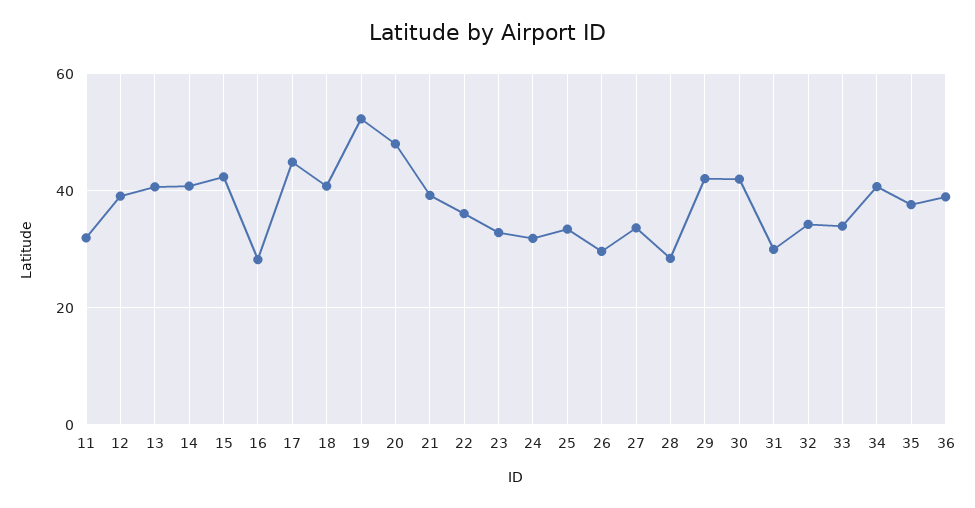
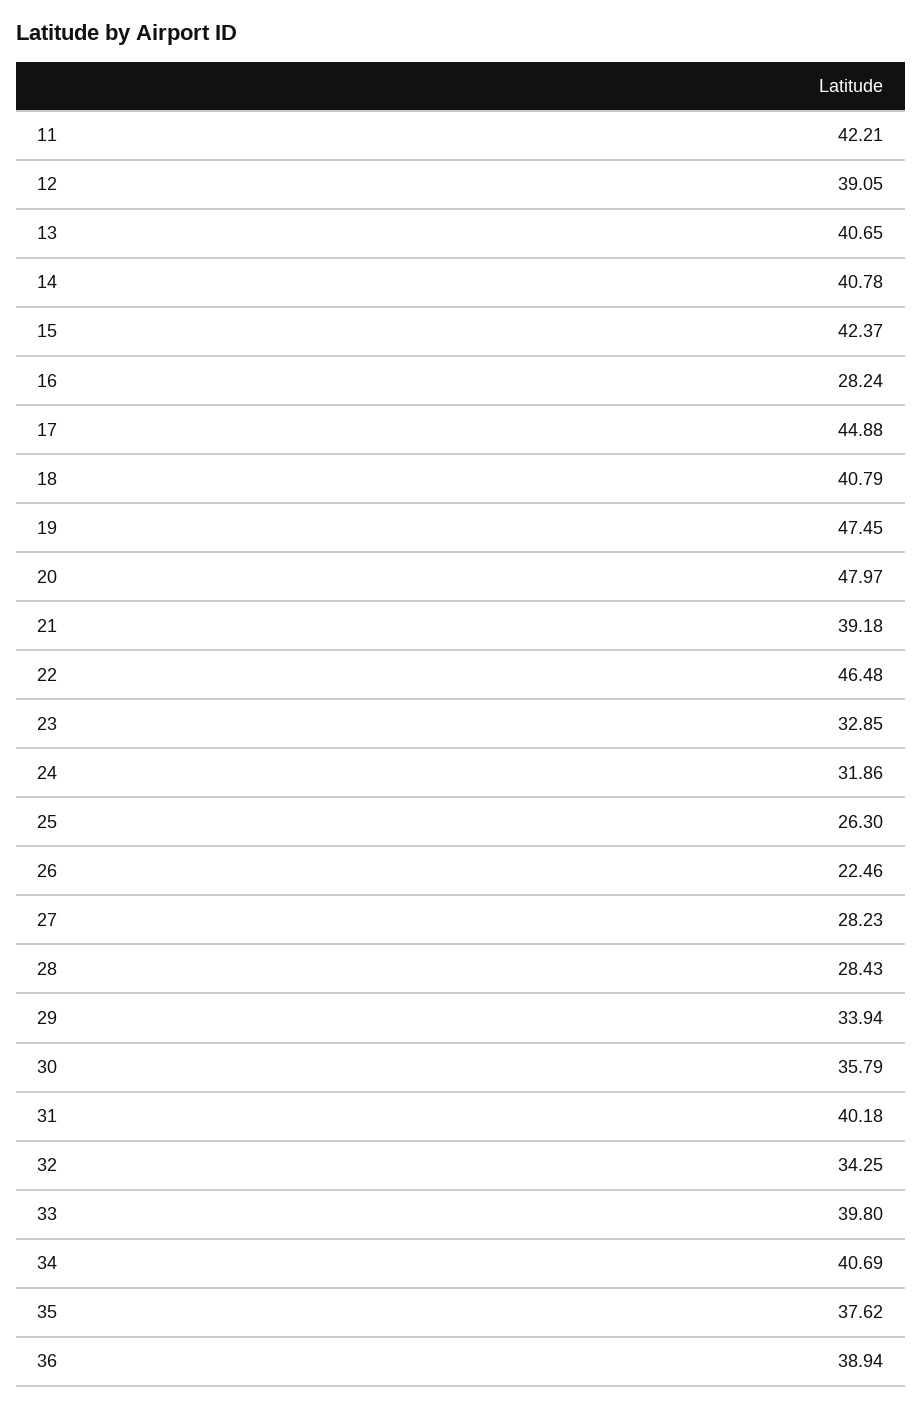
11: 32 -> 42.21
19: 52 -> 47.45
22: 36 -> 46.48
25: 34 -> 26.3
26: 30 -> 22.46
27: 34 -> 28.23
29: 42 -> 33.94
30: 42 -> 35.79
31: 30 -> 40.18
33: 34 -> 39.8

